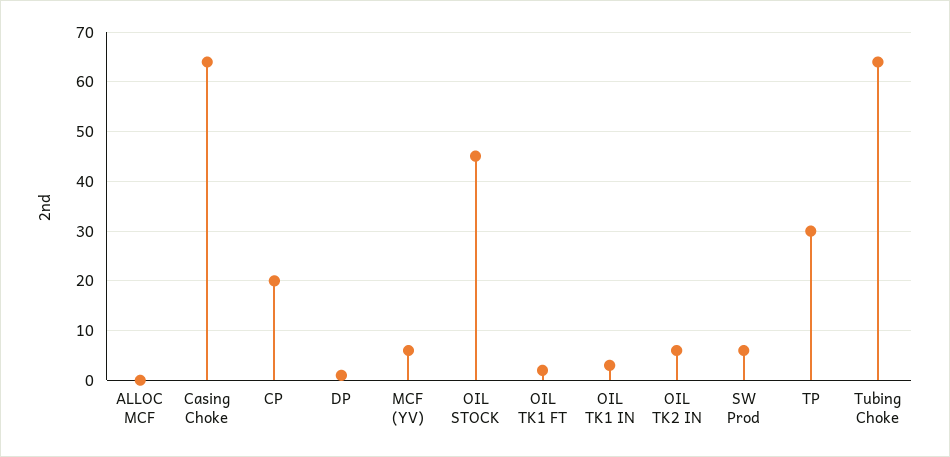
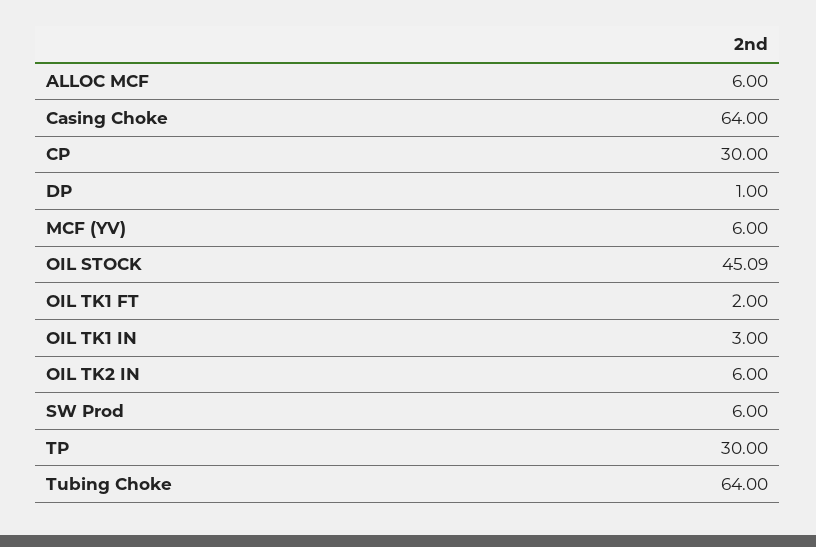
ALLOC MCF: 0 -> 6
CP: 20 -> 30

